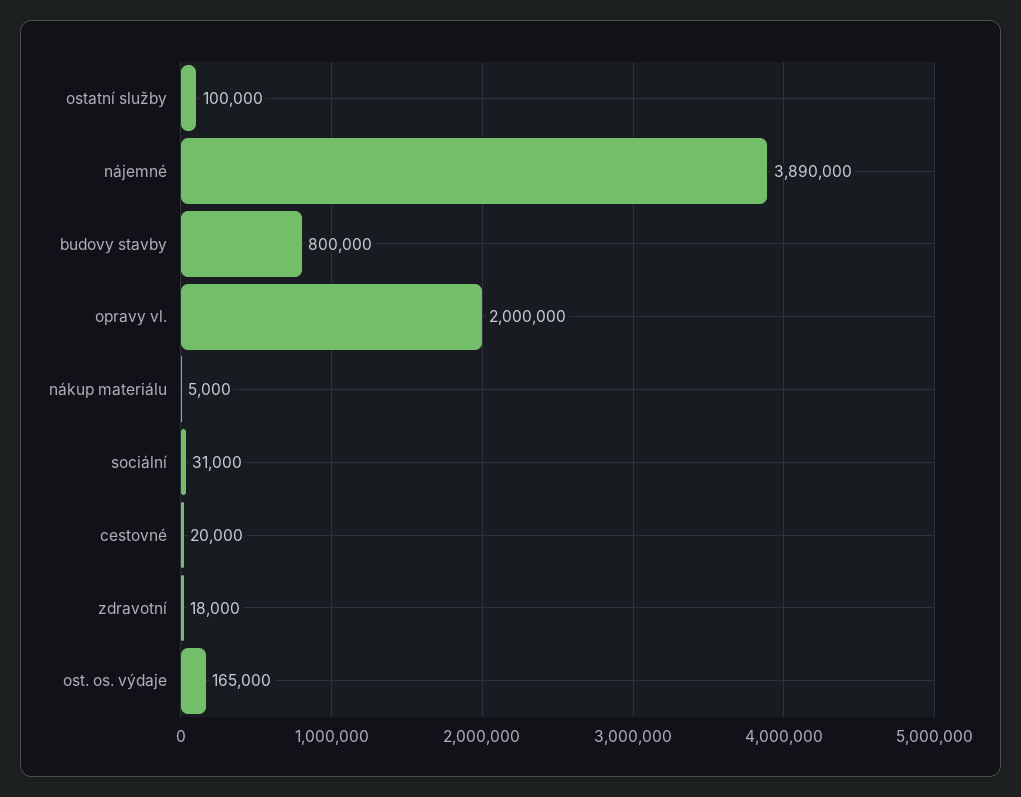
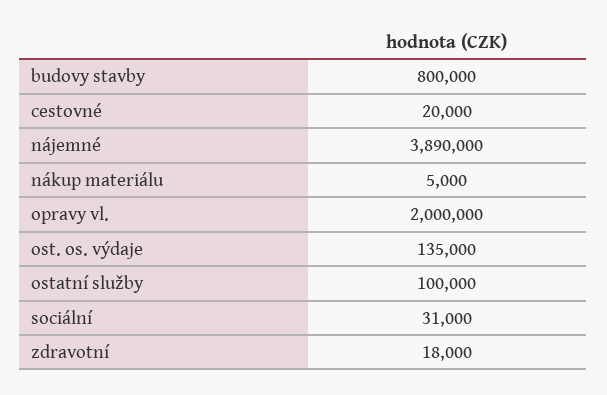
ost. os. výdaje: 165000 -> 135000

